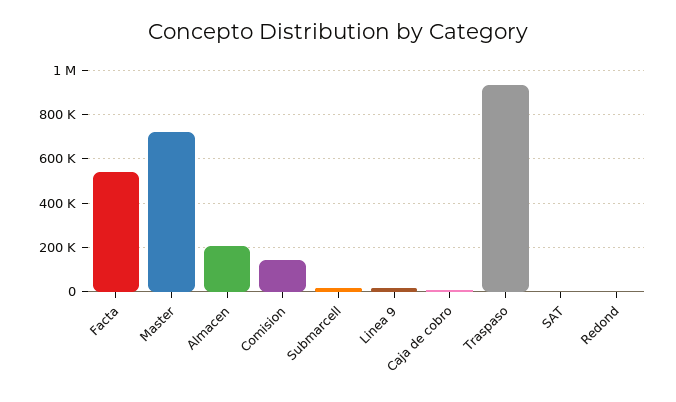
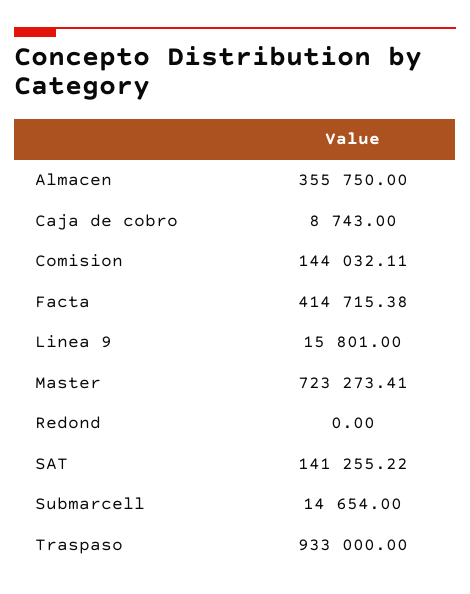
Facta: 550000 -> 414715.38
Almacen: 200000 -> 355750
SAT: 0 -> 141255.22

